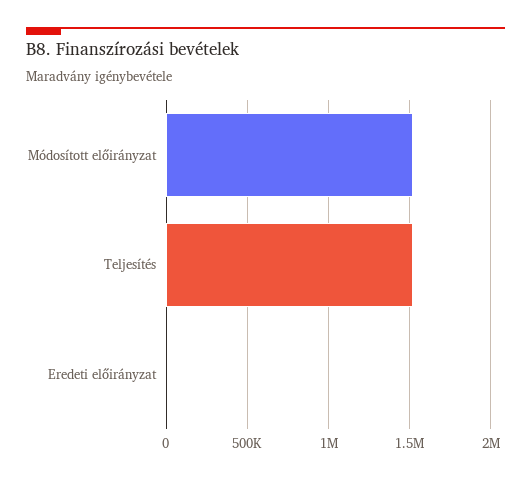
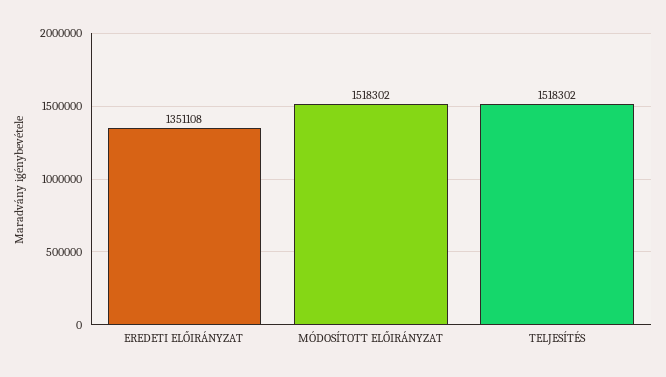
Eredeti előirányzat: 0 -> 1351108

